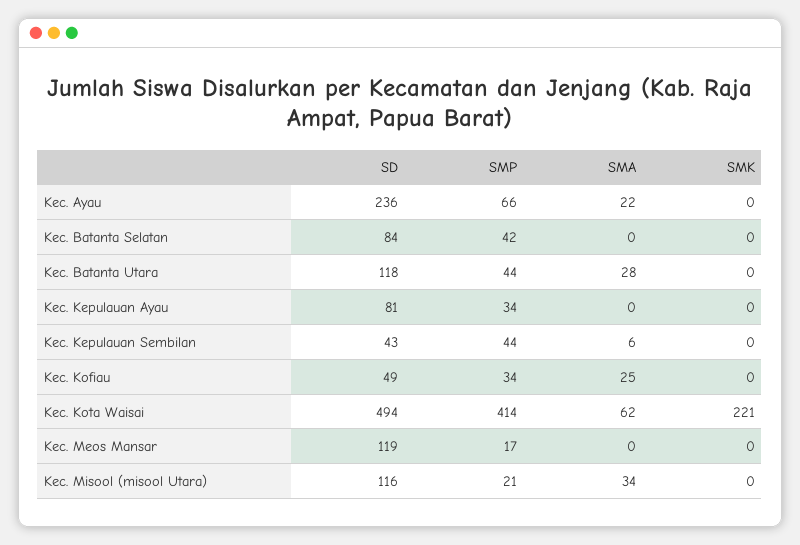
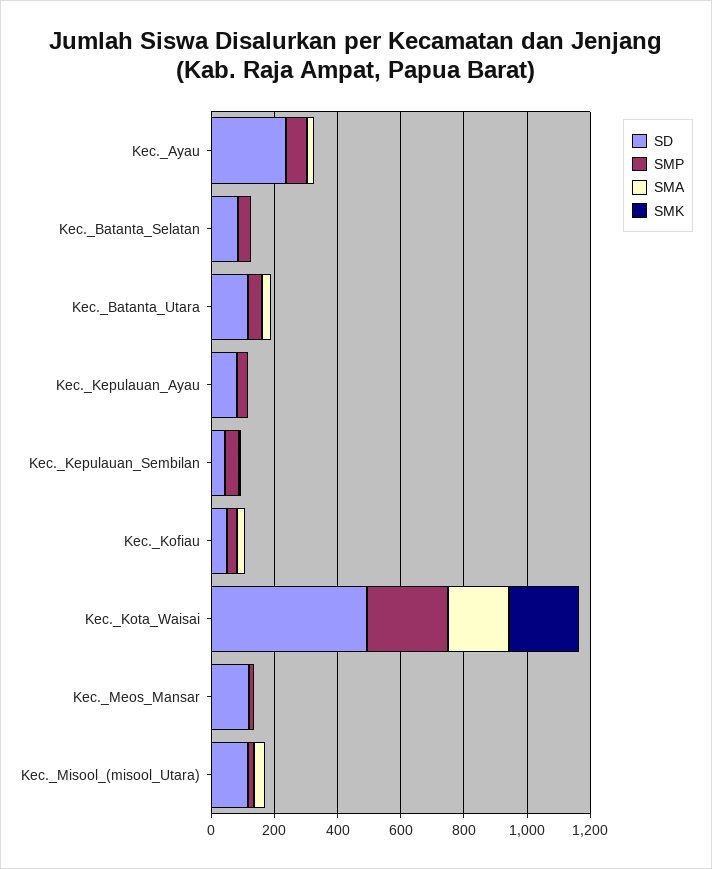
SMP, Kec. Kota Waisai: 414 -> 250
SMA, Kec. Kota Waisai: 62 -> 200

